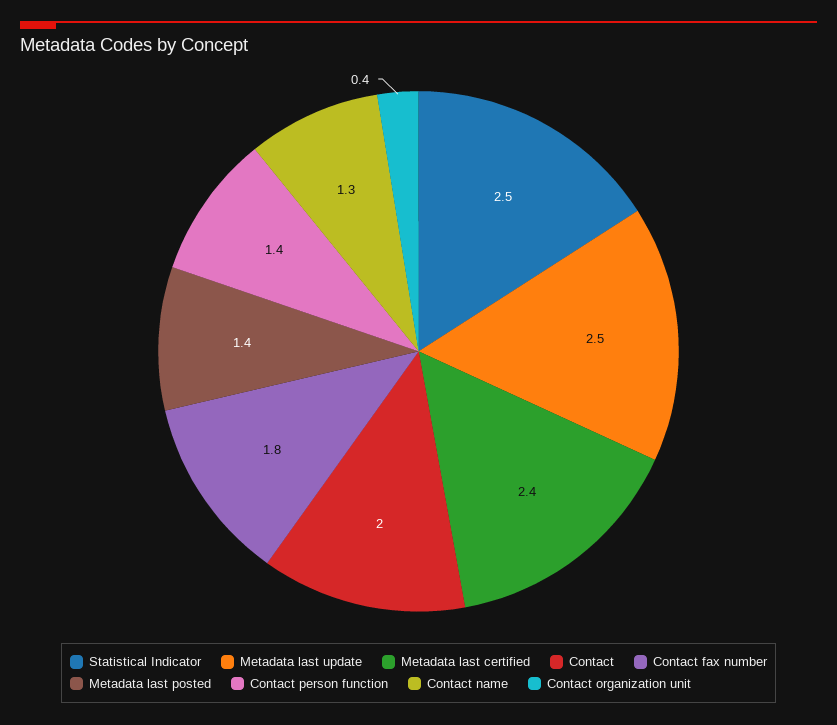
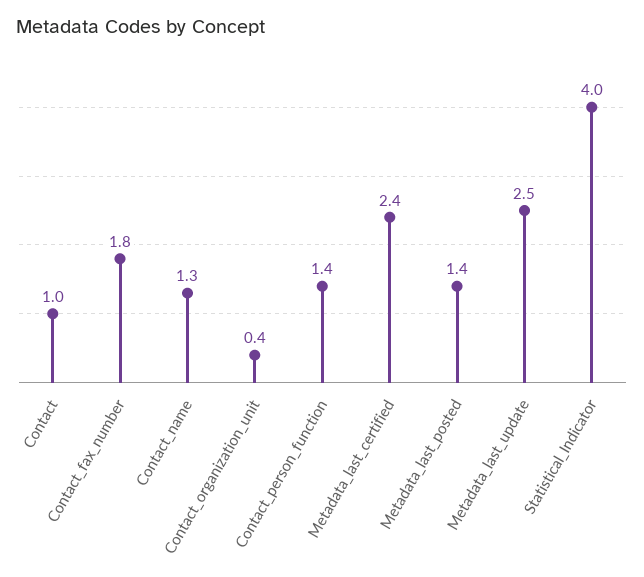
Statistical Indicator: 2.5 -> 4
Contact: 2 -> 1

